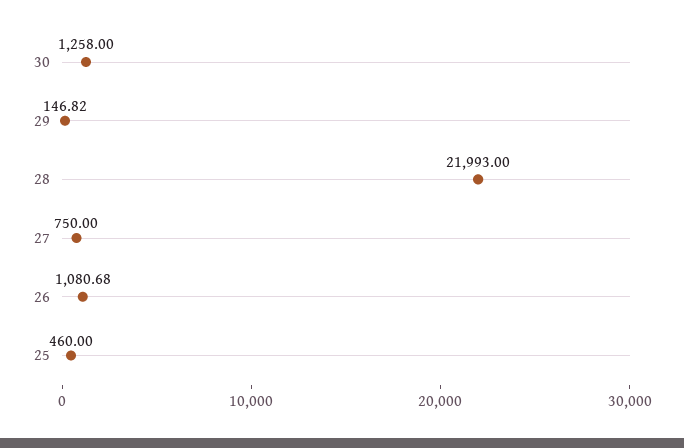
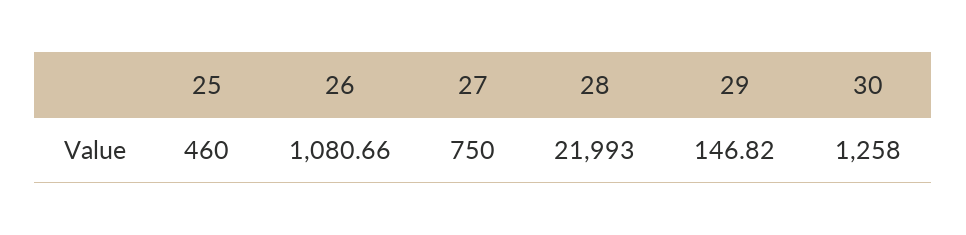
26: 1080.68 -> 1080.66

